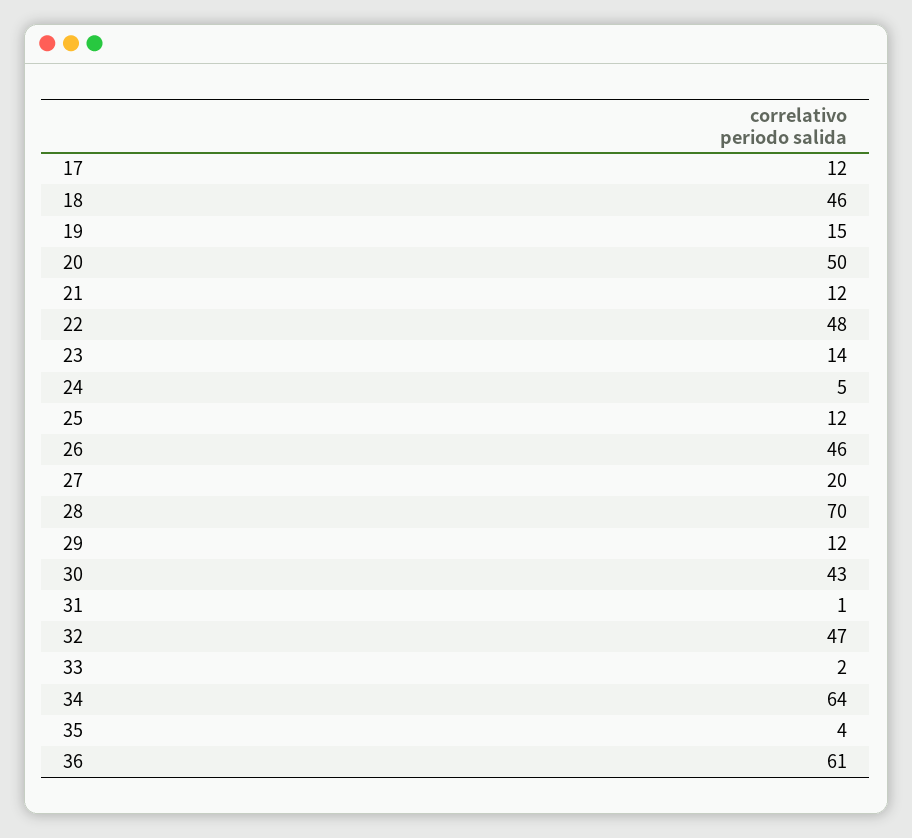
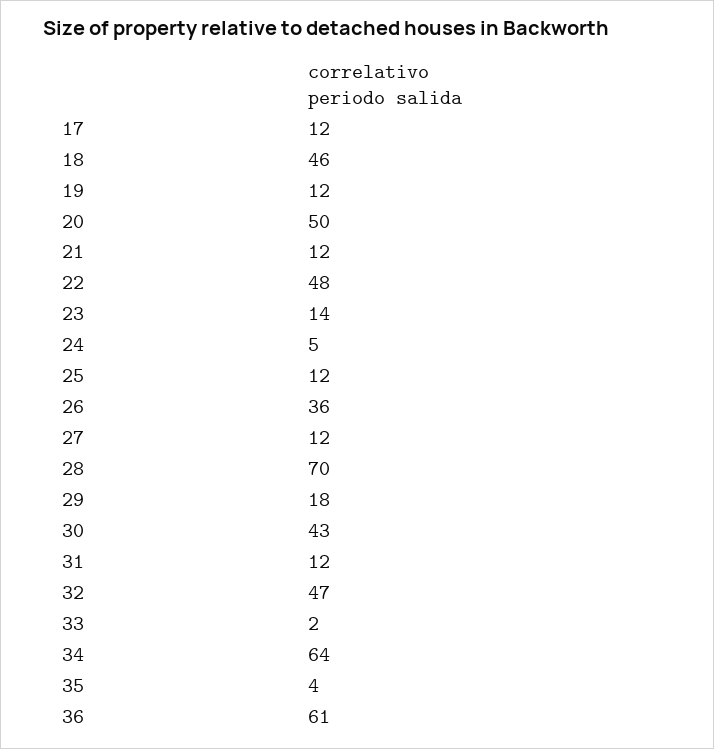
19: 15 -> 12
26: 46 -> 36
27: 20 -> 12
29: 12 -> 18
31: 1 -> 12

